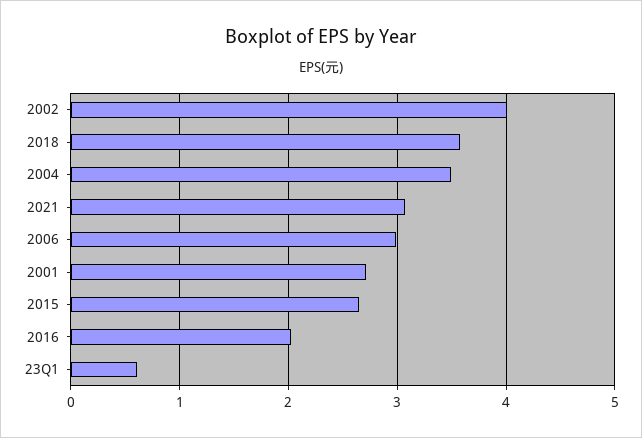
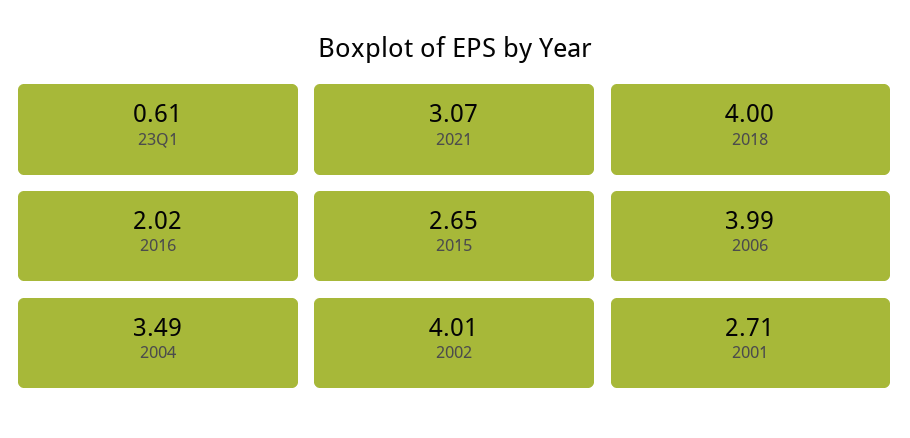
2018: 3.6 -> 4
2006: 3 -> 3.99

